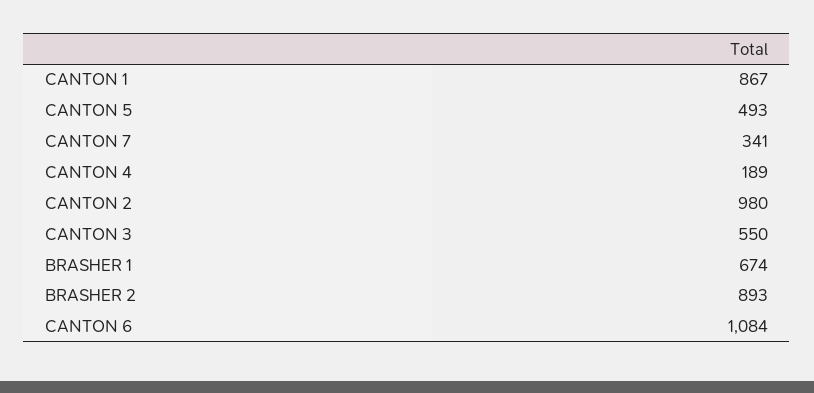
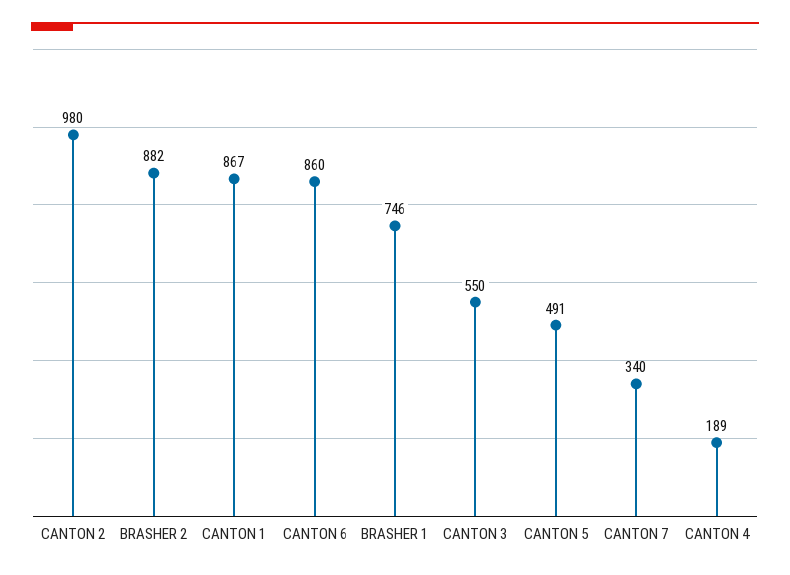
CANTON 5: 493 -> 491
CANTON 7: 341 -> 340
BRASHER 1: 674 -> 746
BRASHER 2: 893 -> 882
CANTON 6: 1084 -> 860

